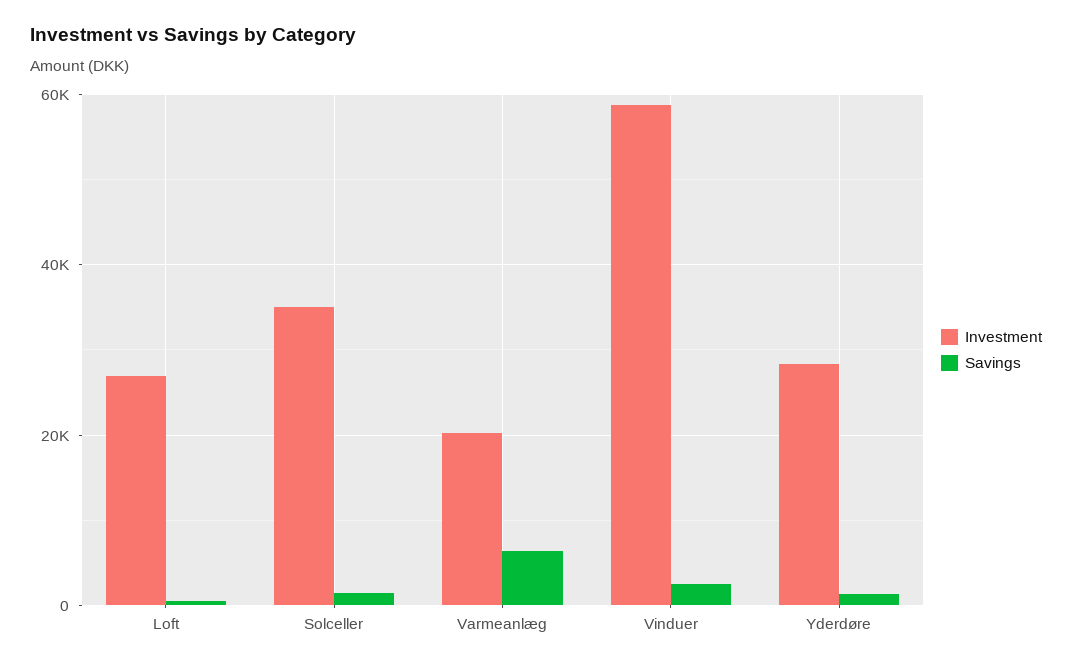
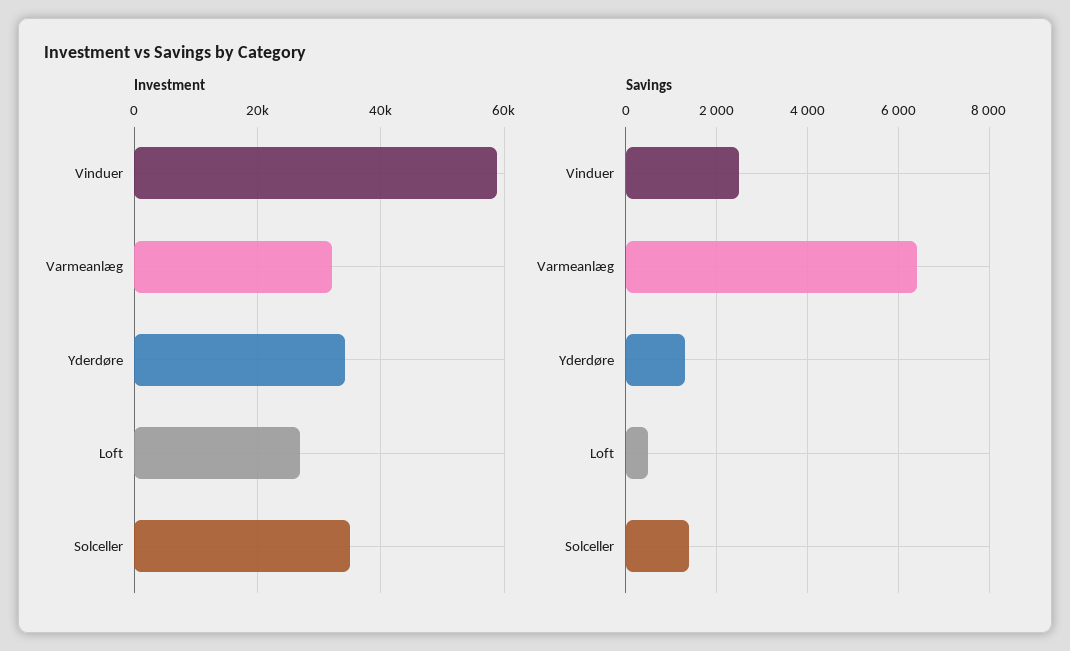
Investment, Varmeanlæg: 20000 -> 32000
Investment, Yderdøre: 28000 -> 34000

